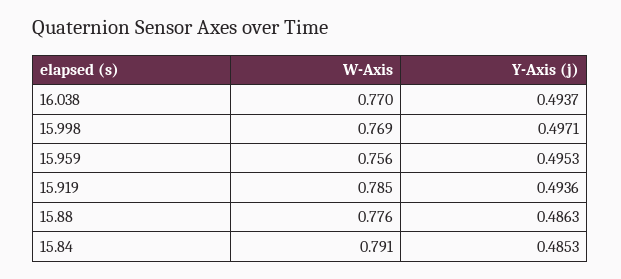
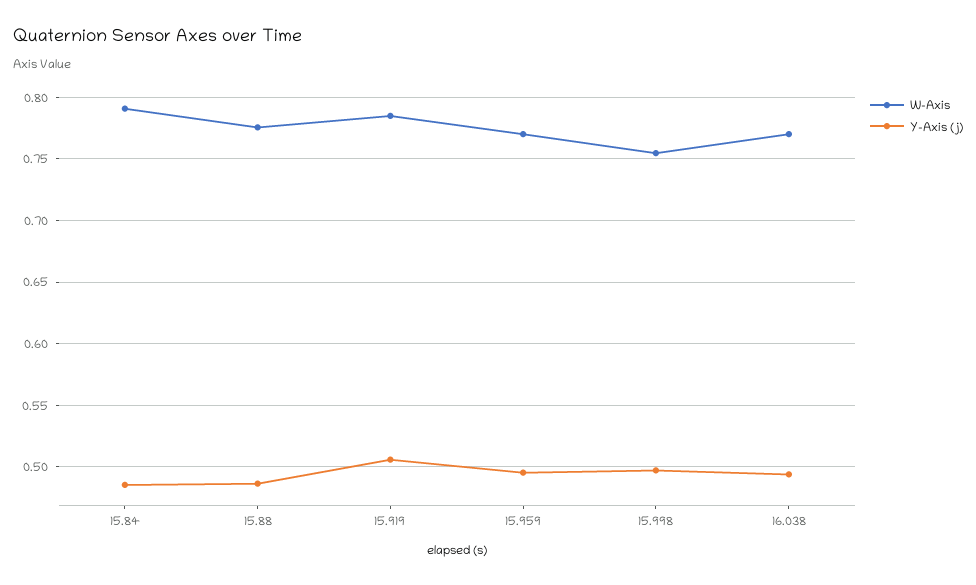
W-Axis, 15.998: 0.769 -> 0.755
W-Axis, 15.959: 0.756 -> 0.77
Y-Axis (j), 15.919: 0.4936 -> 0.505

